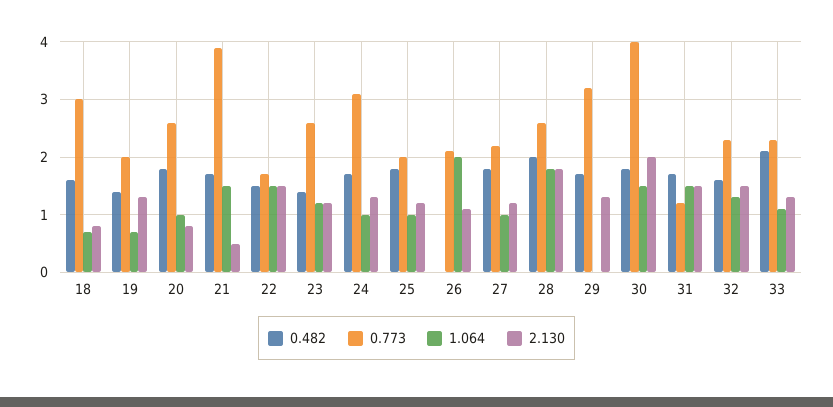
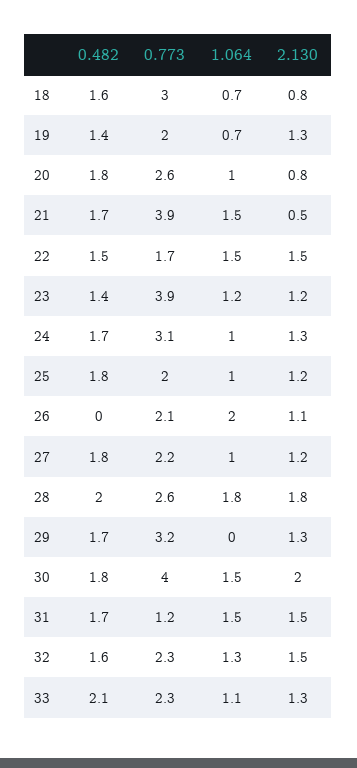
0.773, 23: 2.5 -> 3.9

